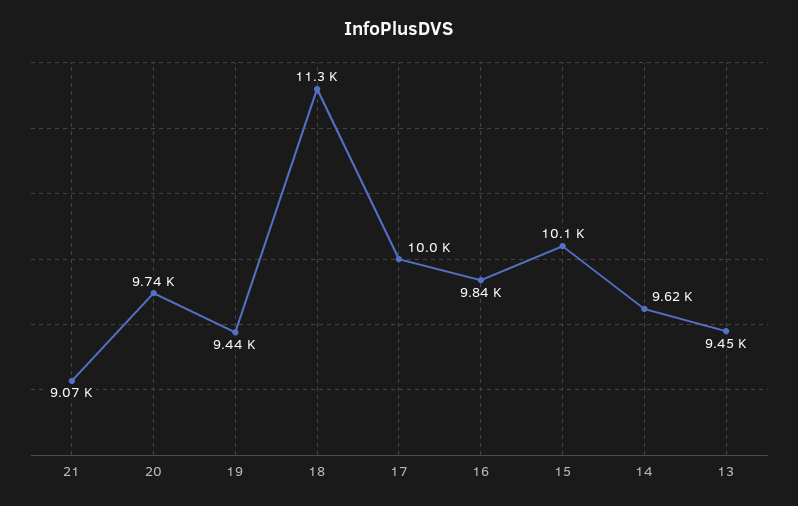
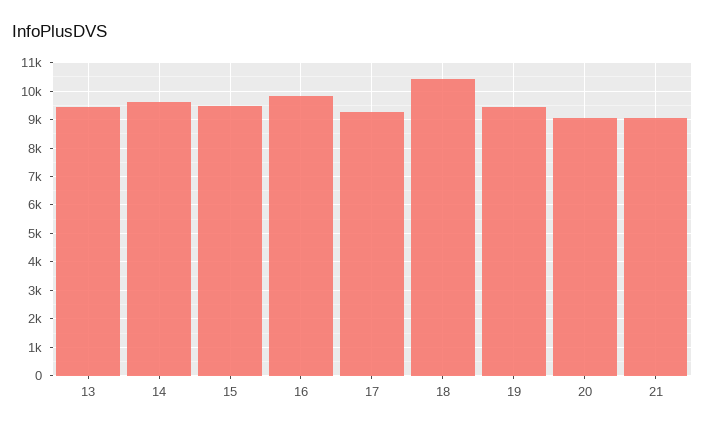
20: 9740 -> 9000
18: 11300 -> 10500
17: 10000 -> 9250
15: 10100 -> 9500

